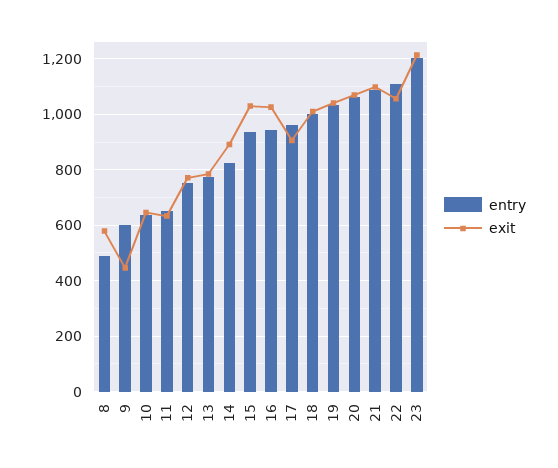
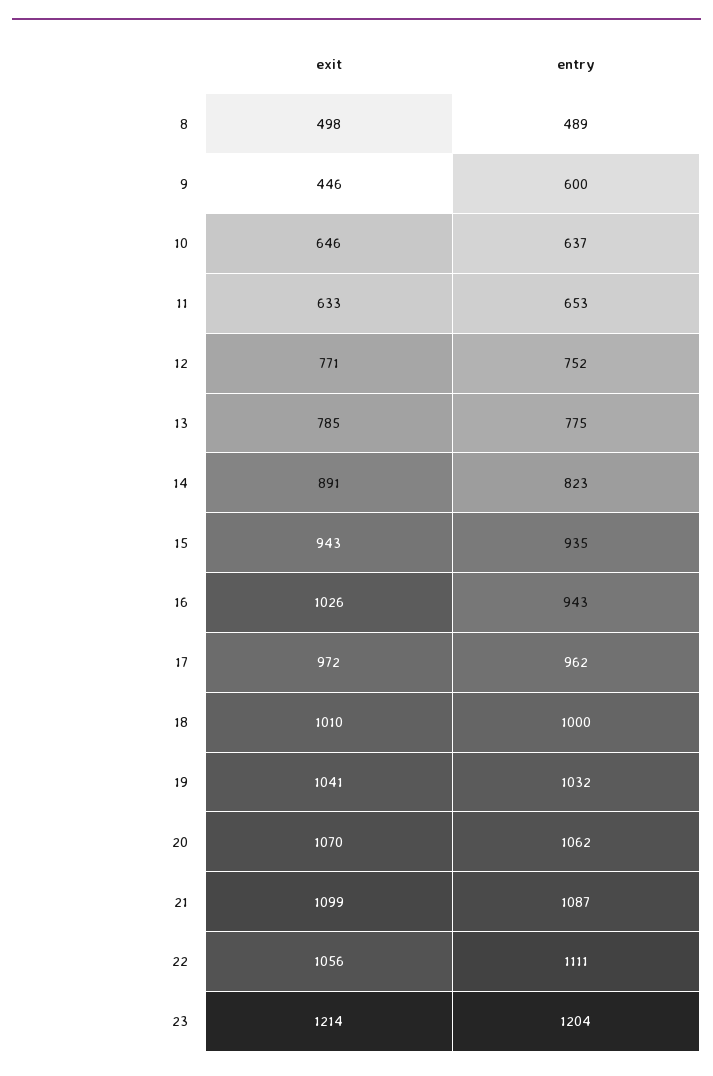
exit, 8: 575 -> 498
exit, 15: 1025 -> 943
exit, 17: 900 -> 972

